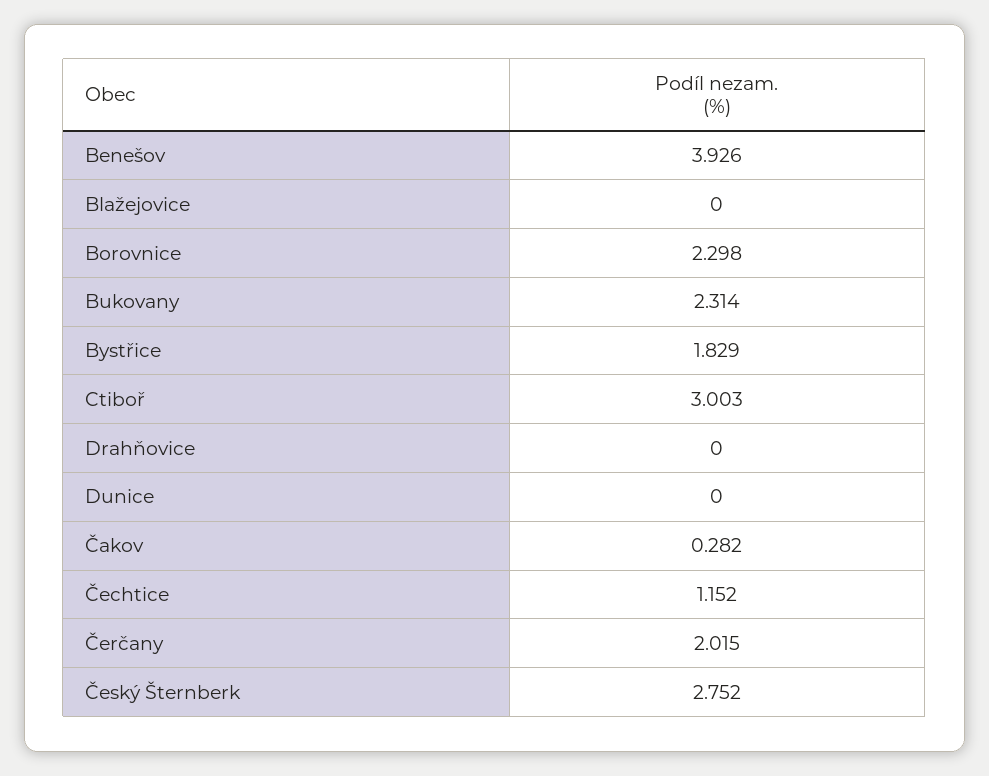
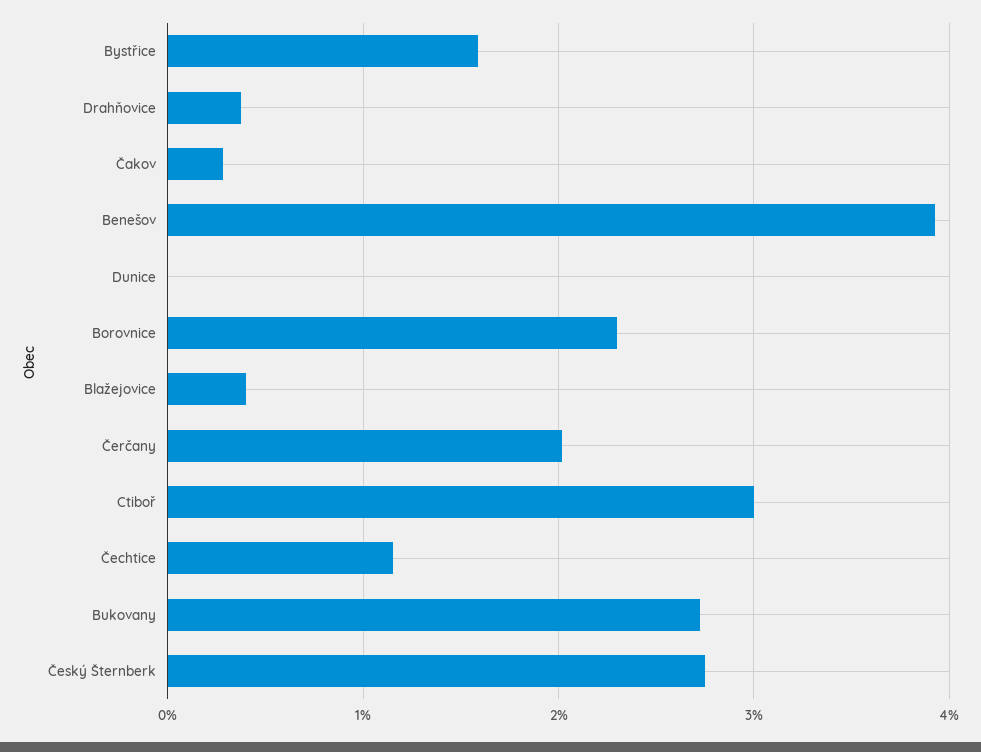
Blažejovice: 0 -> 0.4
Bukovany: 2.314 -> 2.7
Bystřice: 1.829 -> 1.6
Drahňovice: 0 -> 0.4

